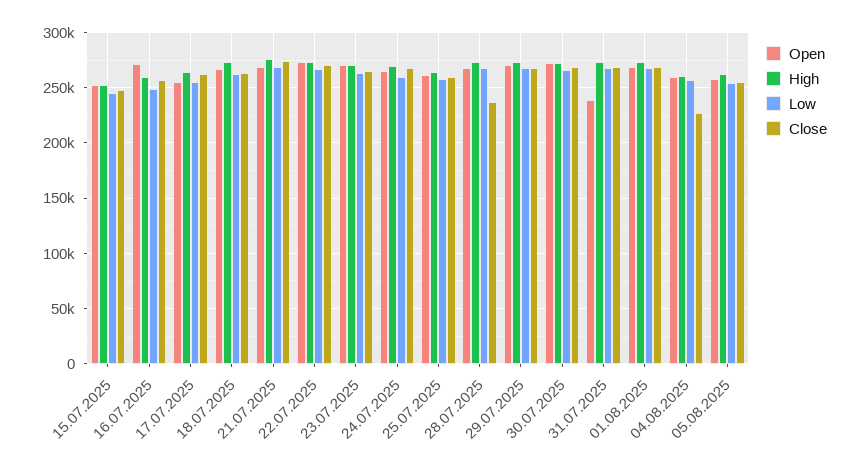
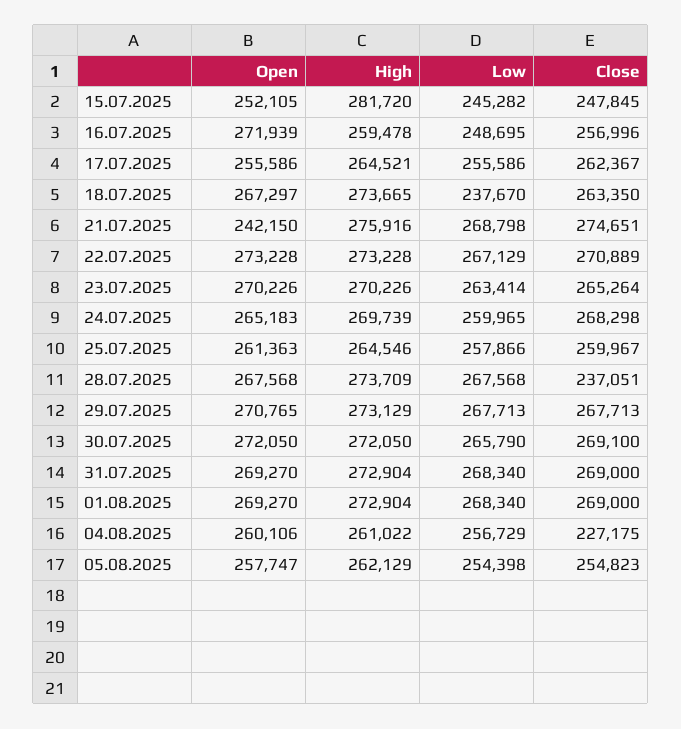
High, 15.07.2025: 250000 -> 281720
Low, 18.07.2025: 260000 -> 237670
Open, 21.07.2025: 270000 -> 242150
Open, 31.07.2025: 240000 -> 269270

